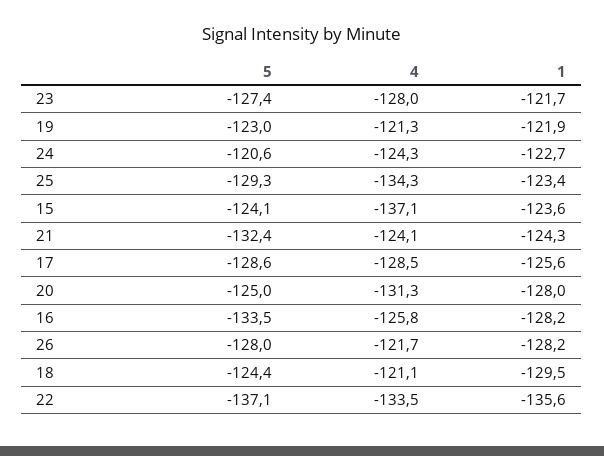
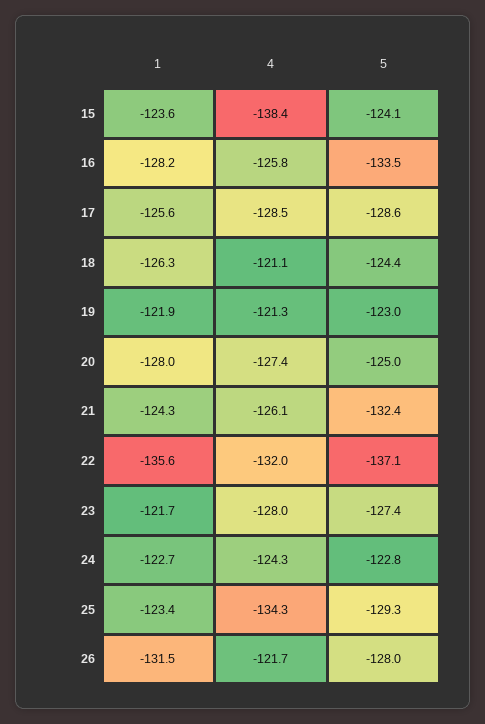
5, 24: -120.6 -> -122.8
4, 15: -137.1 -> -138.4
4, 21: -124.1 -> -126.1
4, 20: -131.3 -> -127.4
1, 26: -128.2 -> -131.5
1, 18: -129.5 -> -126.3
4, 22: -133.5 -> -132

